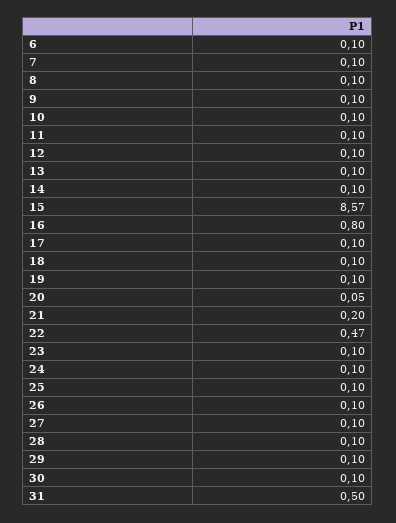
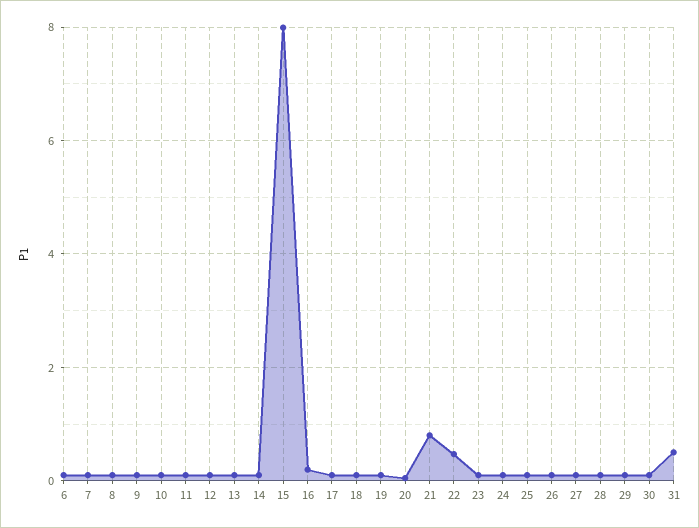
15: 8.57 -> 8
16: 0.8 -> 0.2
21: 0.2 -> 0.8

